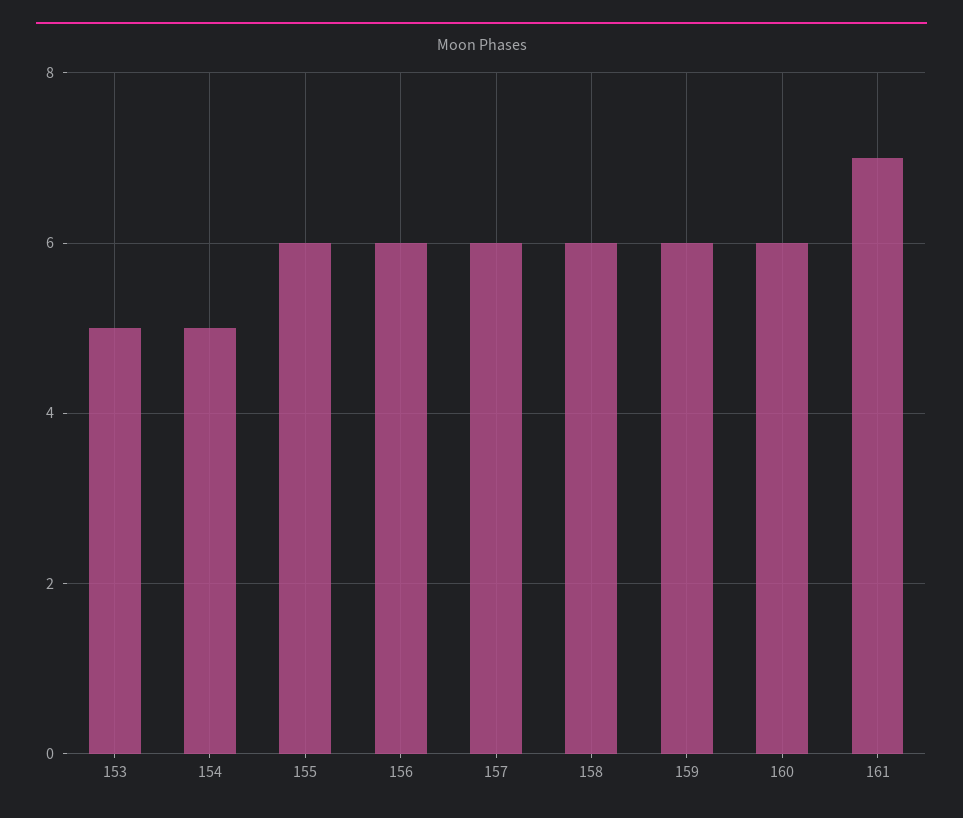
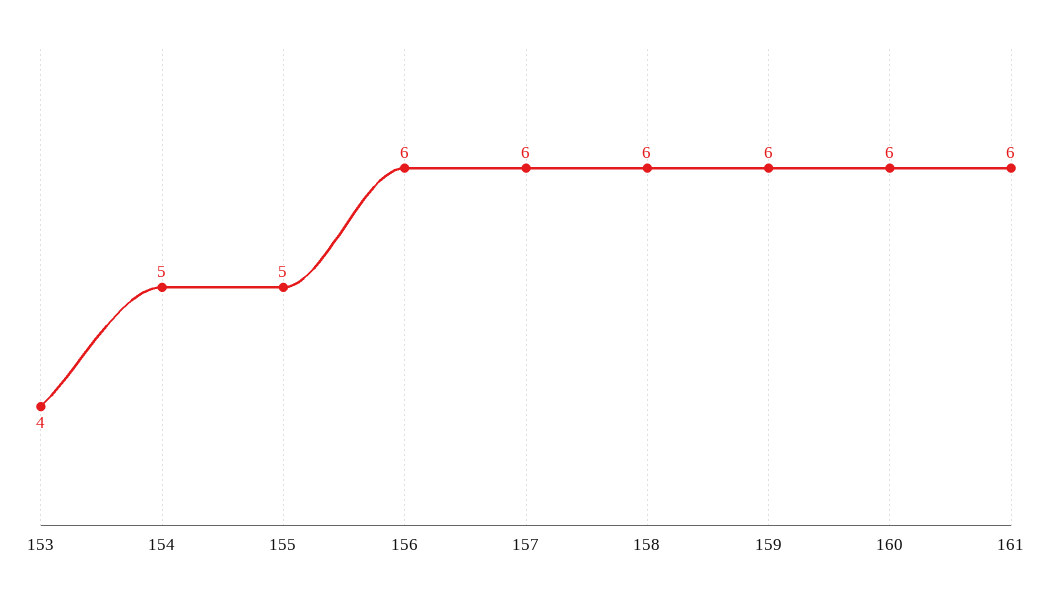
153: 5 -> 4
155: 6 -> 5
161: 7 -> 6

